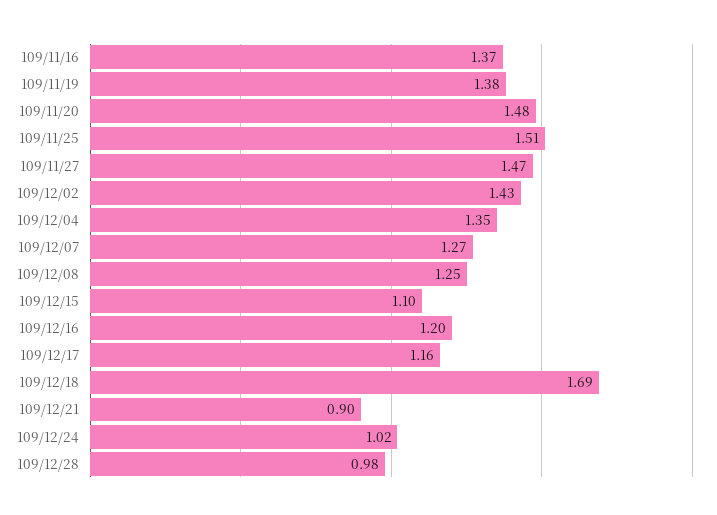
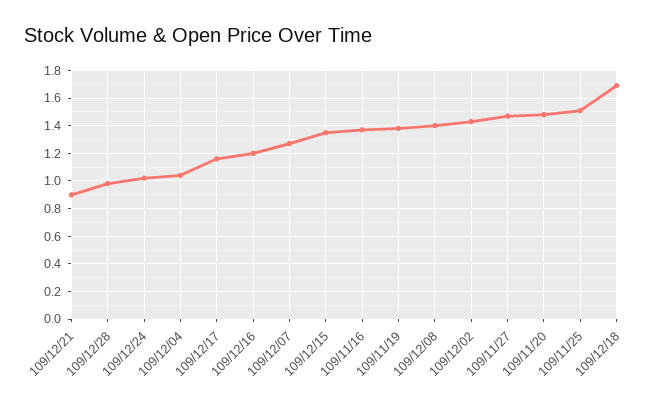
109/12/04: 1.35 -> 1.05
109/12/08: 1.25 -> 1.4
109/12/15: 1.1 -> 1.35

